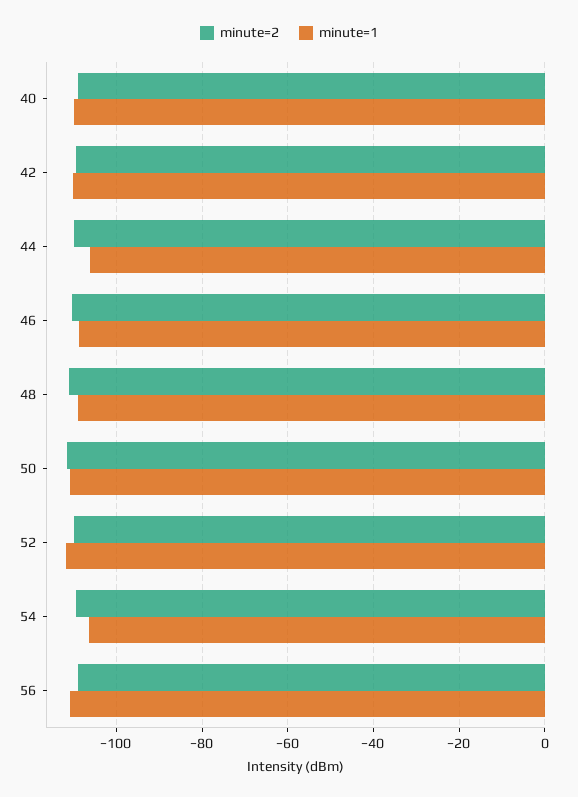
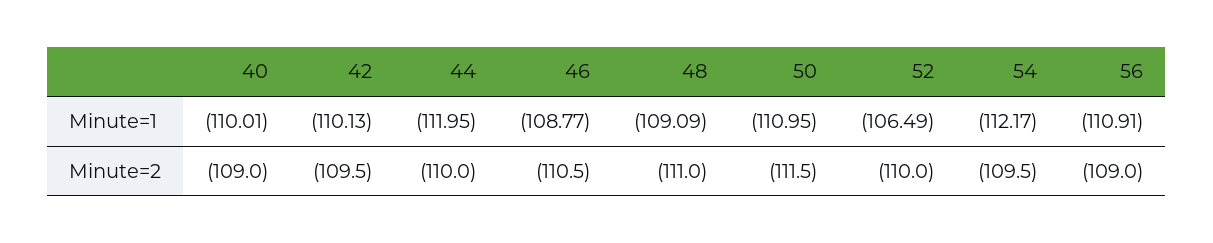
minute=1, 44: -106 -> -111.95
minute=1, 52: -112 -> -106.49
minute=1, 54: -106 -> -112.17

